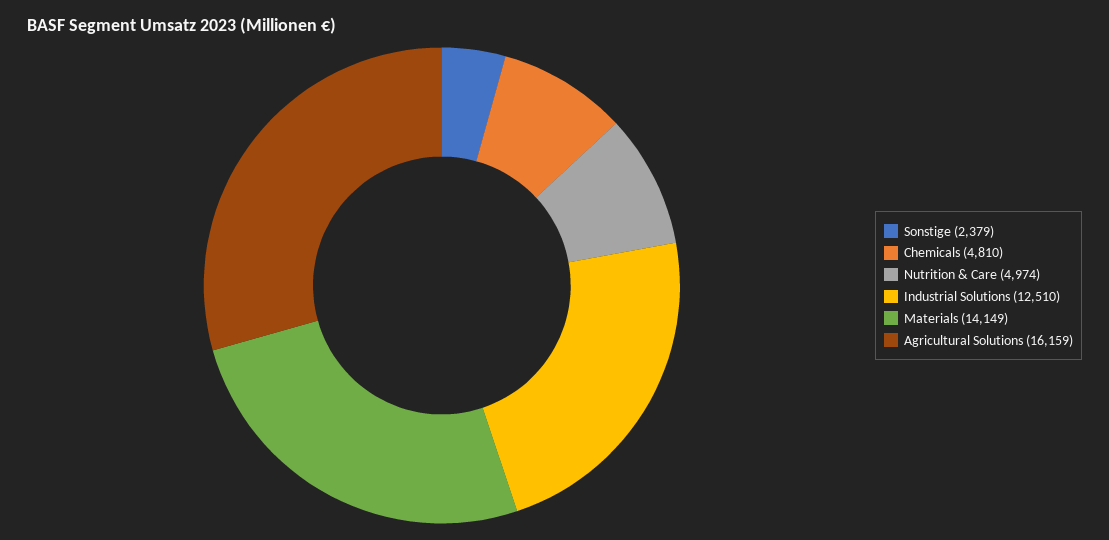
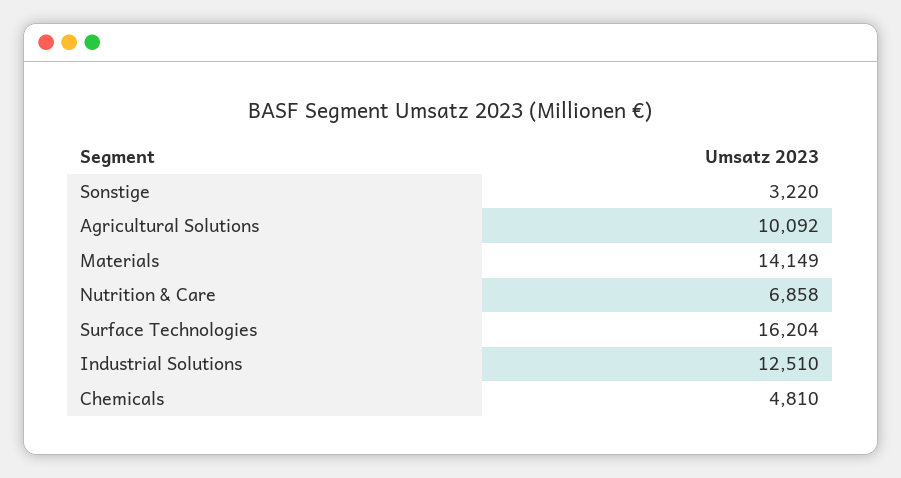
Sonstige: 2379 -> 3220
Nutrition & Care: 4974 -> 6858
Agricultural Solutions: 16159 -> 10092
Surface Technologies: none -> 16204

